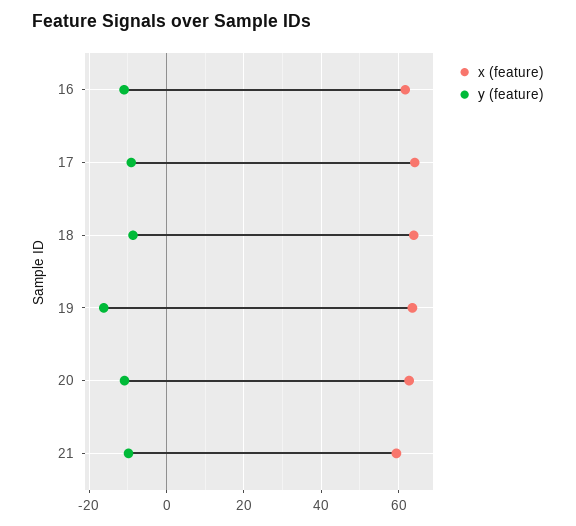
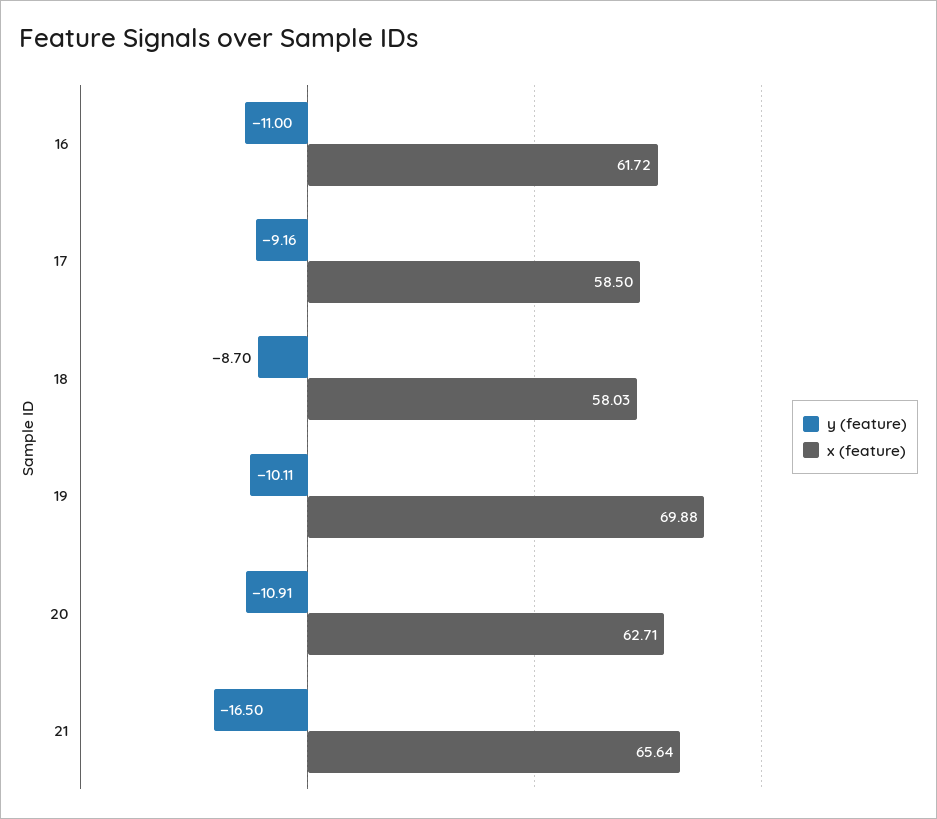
x (feature), 17: 64 -> 58.5
x (feature), 18: 64 -> 58.03
x (feature), 19: 64 -> 69.88
y (feature), 19: -16 -> -10.11
x (feature), 21: 60 -> 65.64
y (feature), 21: -10 -> -16.5

